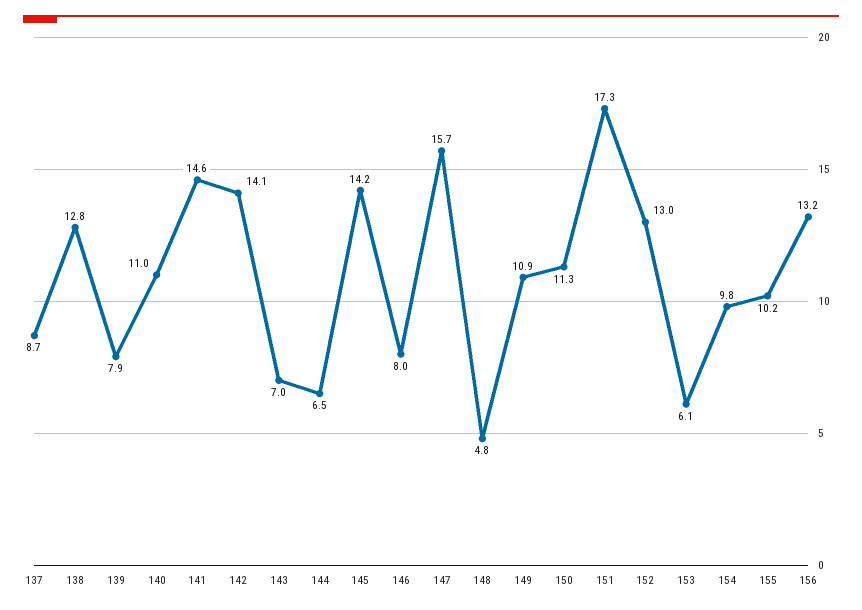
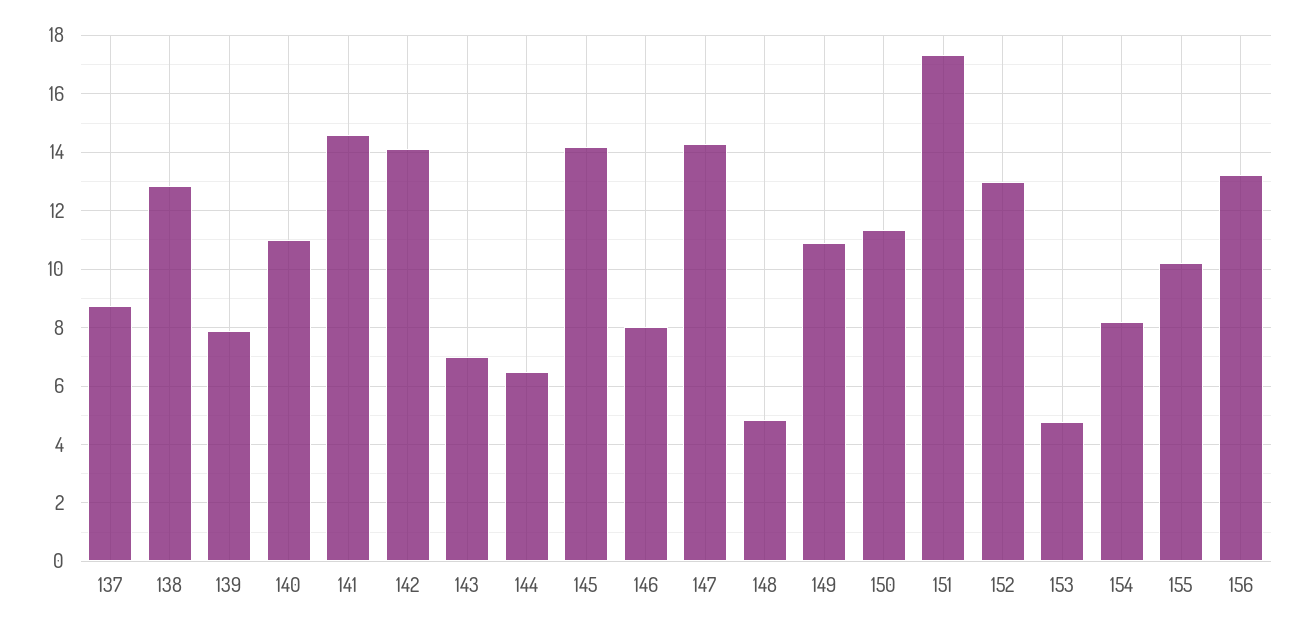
147: 15.7 -> 14.25
153: 6.1 -> 4.75
154: 9.8 -> 8.25

